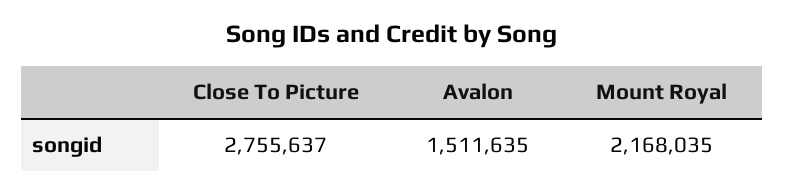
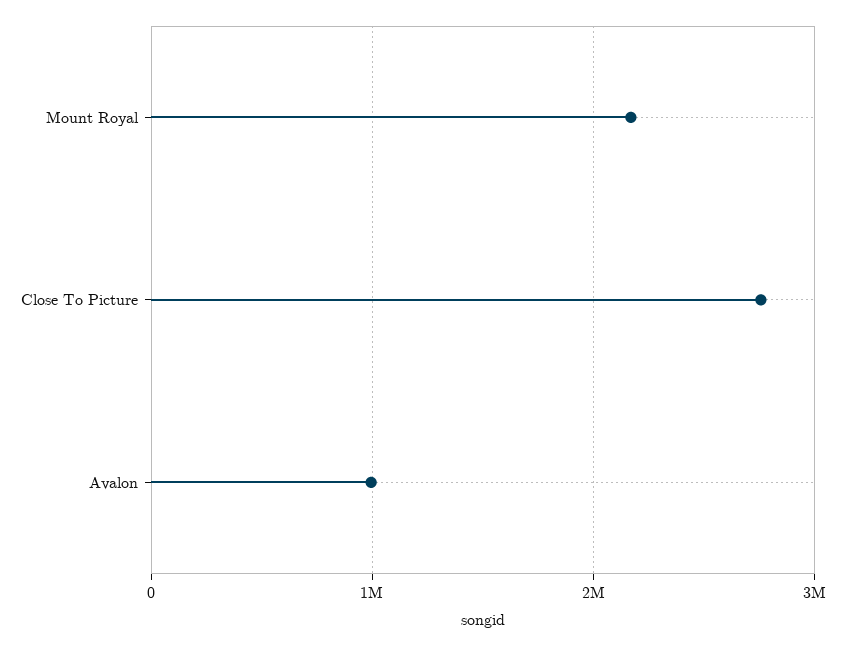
Avalon: 1511635 -> 1000000

